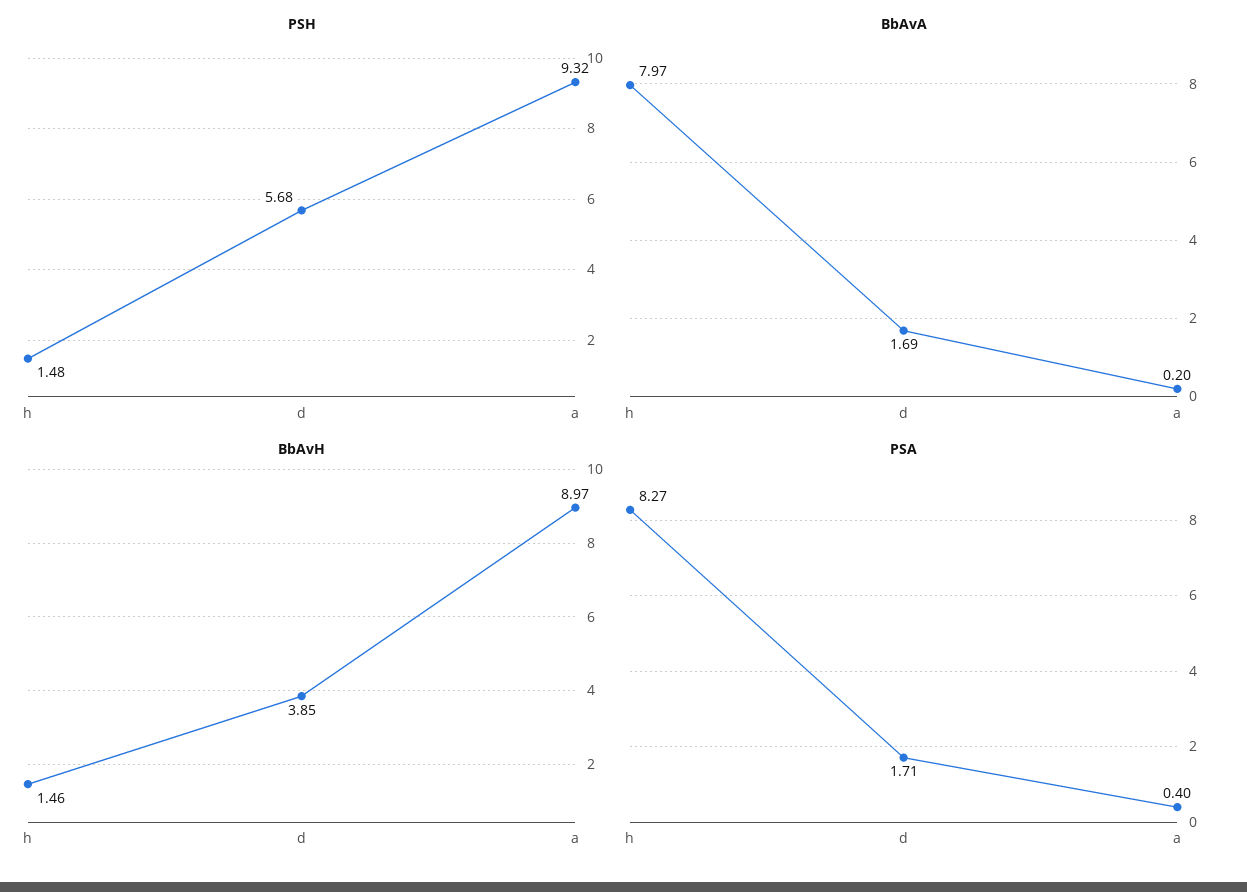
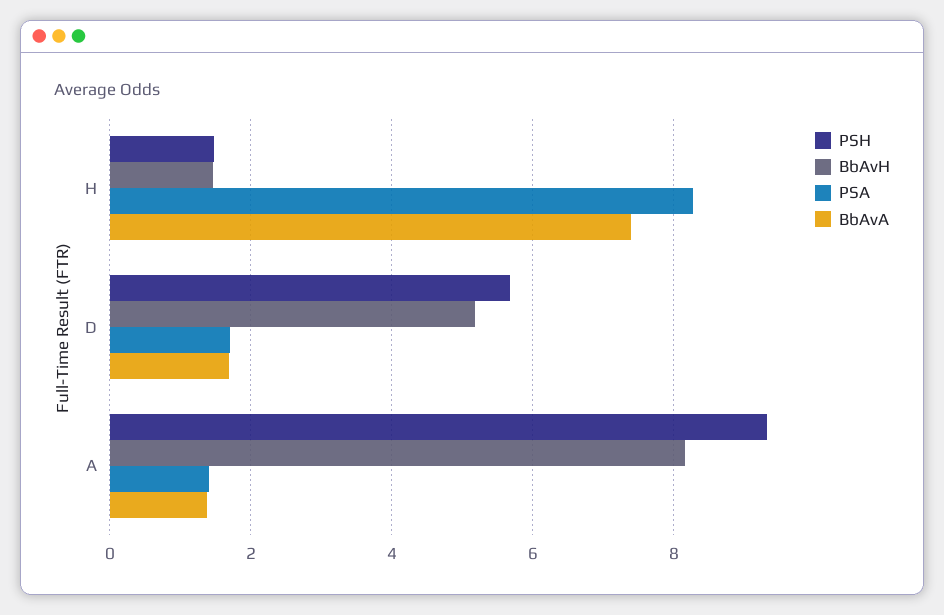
BbAvA, h: 7.97 -> 7.4
BbAvA, a: 0.2 -> 1.4
BbAvH, d: 3.85 -> 5.2
BbAvH, a: 8.97 -> 8.2
PSA, a: 0.4 -> 1.4

